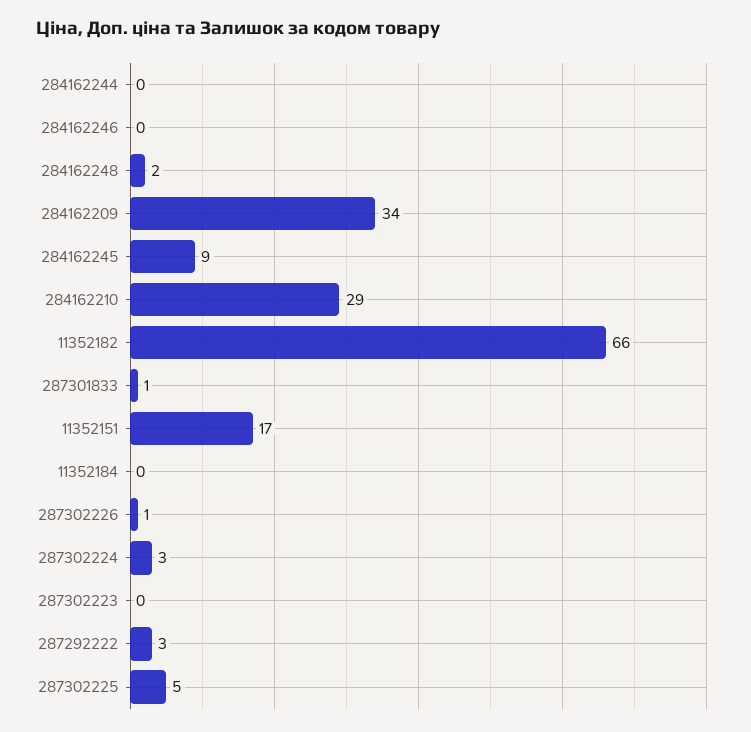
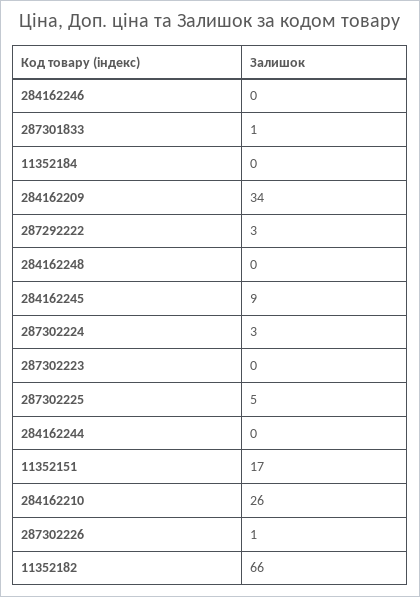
284162248: 2 -> 0
284162210: 29 -> 26

